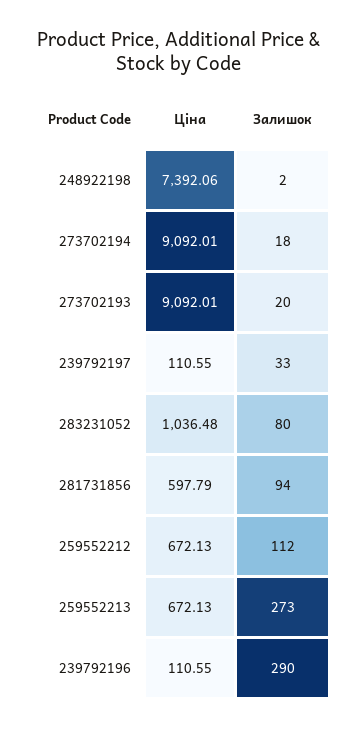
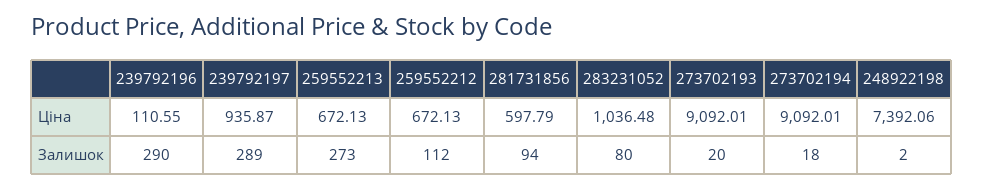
Ціна, 239792197: 110.55 -> 935.87
Залишок, 239792197: 33 -> 289

